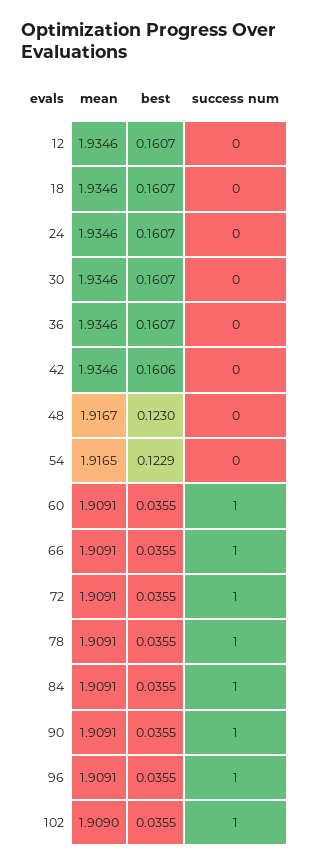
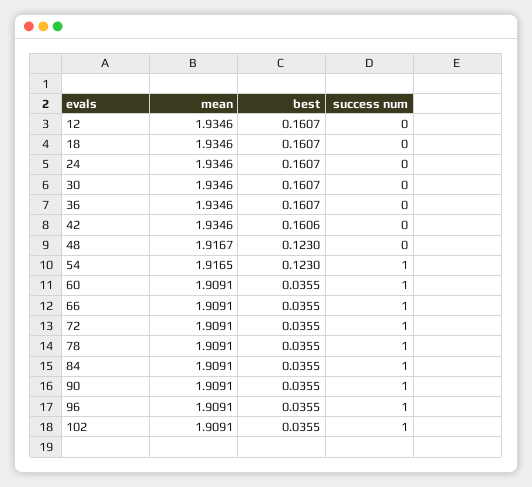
best, 54: 0.1229 -> 0.123
success num, 54: 0 -> 1
mean, 102: 1.909 -> 1.9091

